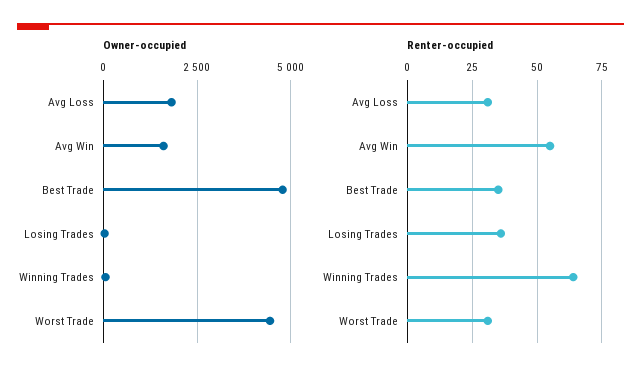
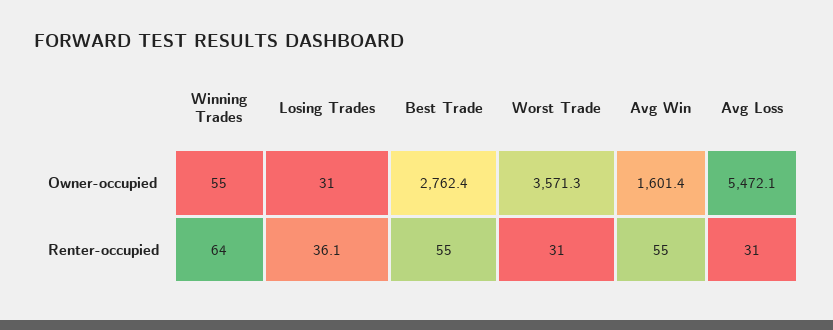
Owner-occupied, Avg Loss: 1750 -> 5472.1
Owner-occupied, Best Trade: 4750 -> 2762.4
Owner-occupied, Worst Trade: 4500 -> 3571.3
Renter-occupied, Best Trade: 35 -> 55

